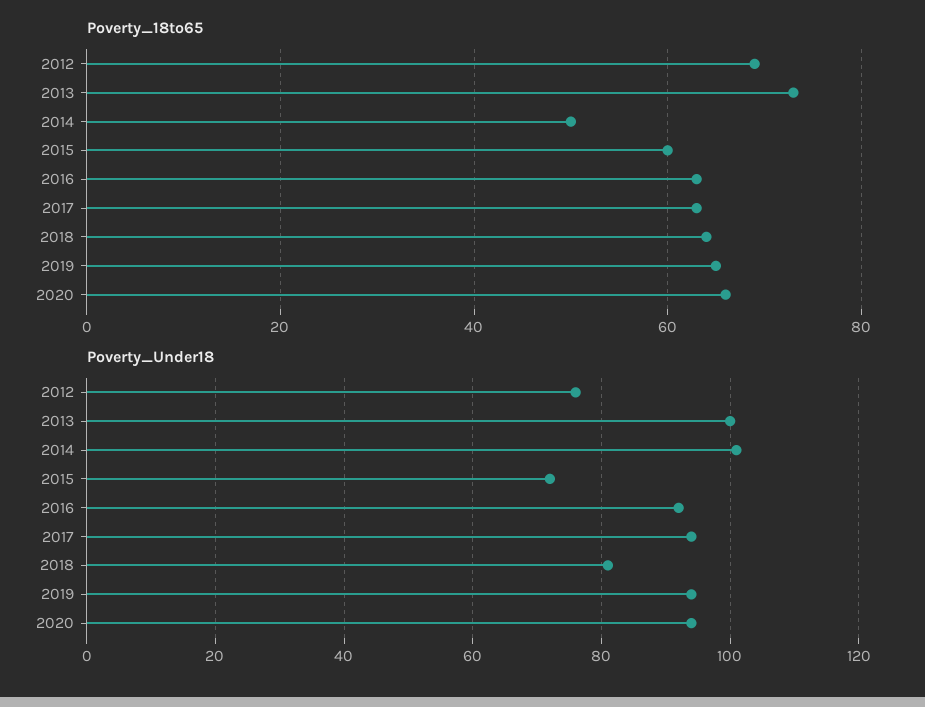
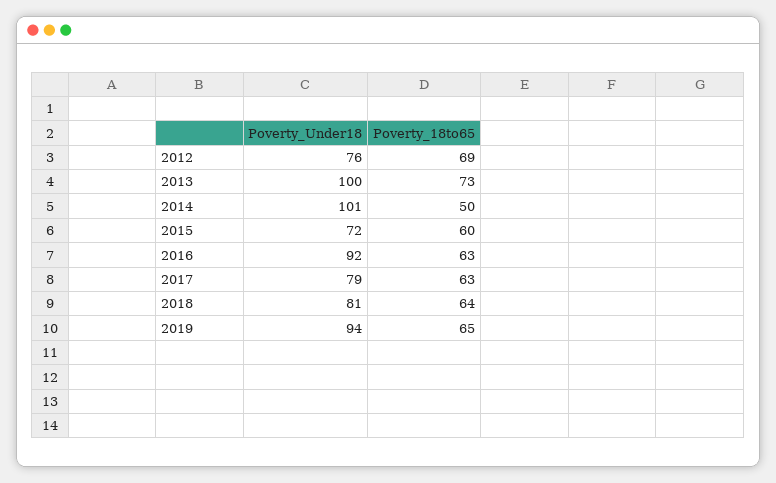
Poverty_18to65, 2020: 65 -> none
Poverty_Under18, 2017: 95 -> 79
Poverty_Under18, 2020: 95 -> none

